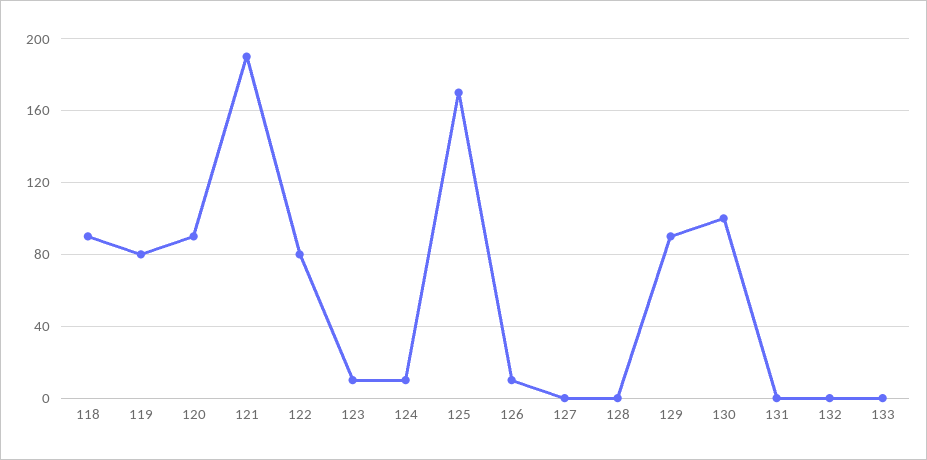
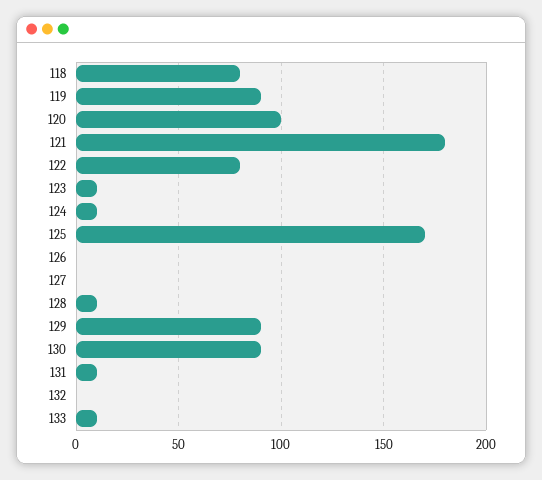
118: 90 -> 80
119: 80 -> 90
120: 90 -> 100
121: 190 -> 180
126: 10 -> 0
128: 0 -> 10
130: 100 -> 90
131: 0 -> 10
133: 0 -> 10

